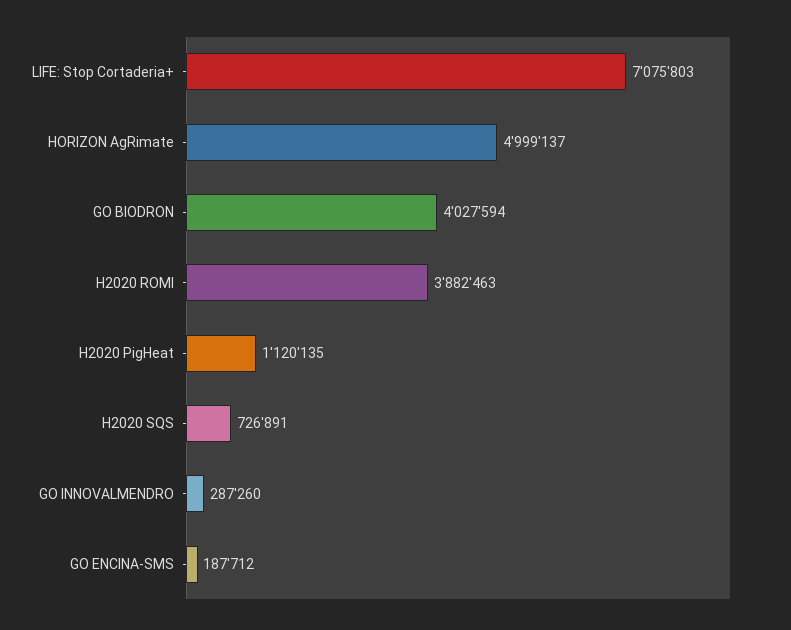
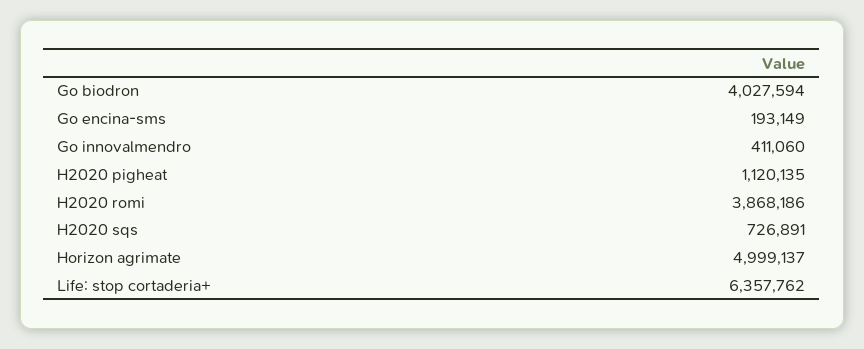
LIFE: Stop Cortaderia+: 7075803 -> 6357762
H2020 ROMI: 3882463 -> 3868186
GO INNOVALMENDRO: 287260 -> 411060
GO ENCINA-SMS: 187712 -> 193149

